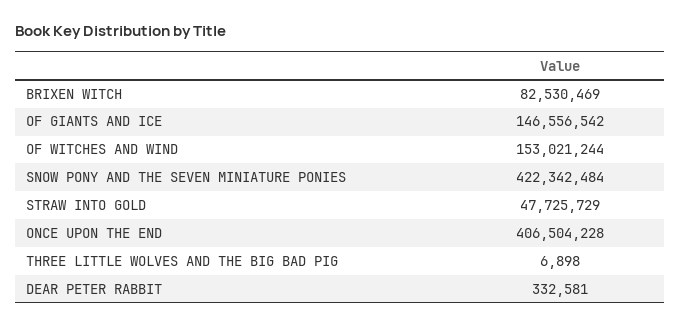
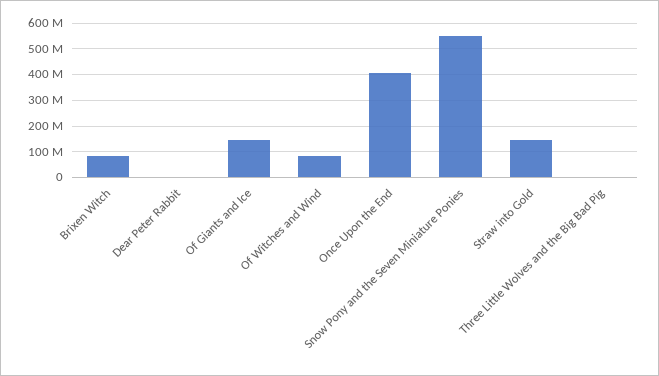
OF WITCHES AND WIND: 153021244 -> 75000000
SNOW PONY AND THE SEVEN MINIATURE PONIES: 422342484 -> 550000000
STRAW INTO GOLD: 47725729 -> 150000000

